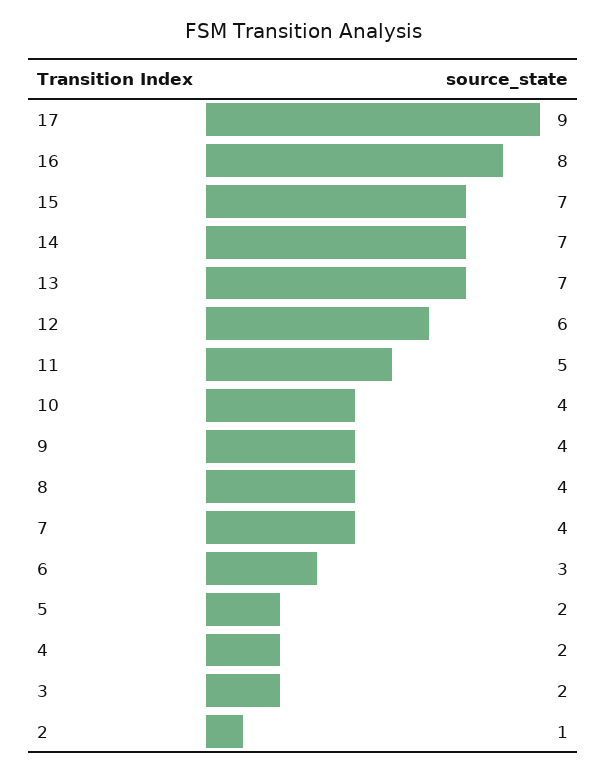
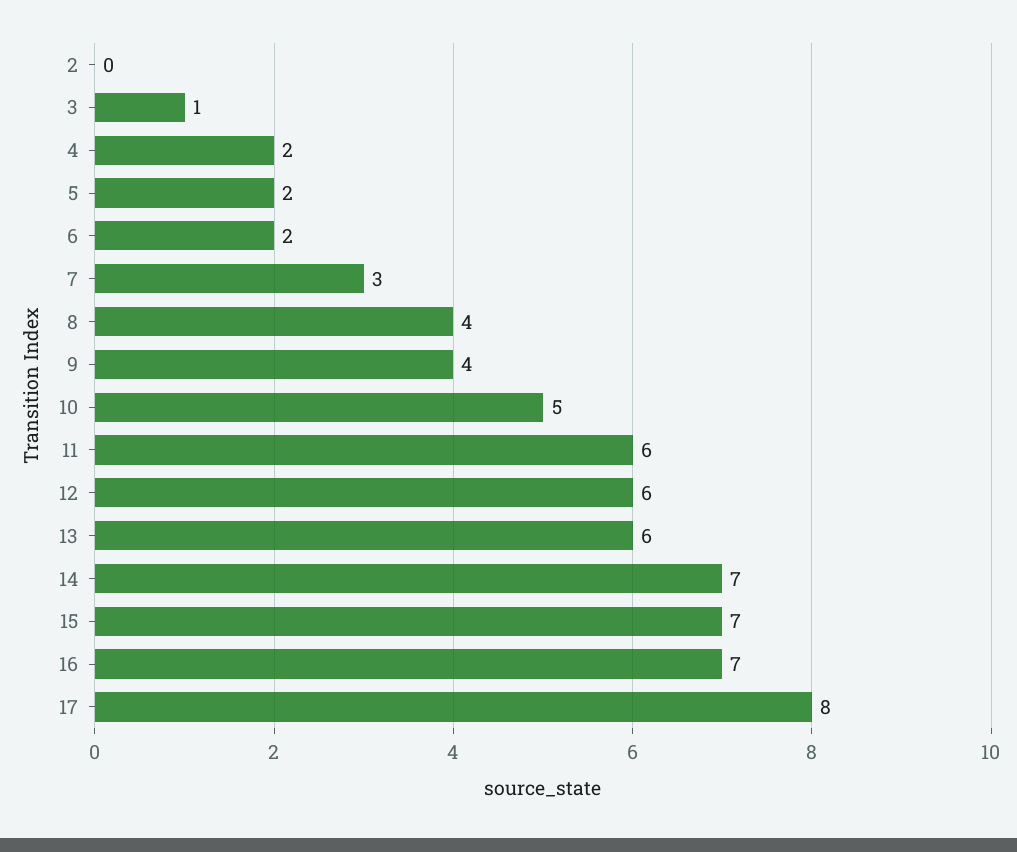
17: 9 -> 8
16: 8 -> 7
13: 7 -> 6
11: 5 -> 6
10: 4 -> 5
7: 4 -> 3
6: 3 -> 2
3: 2 -> 1
2: 1 -> 0

